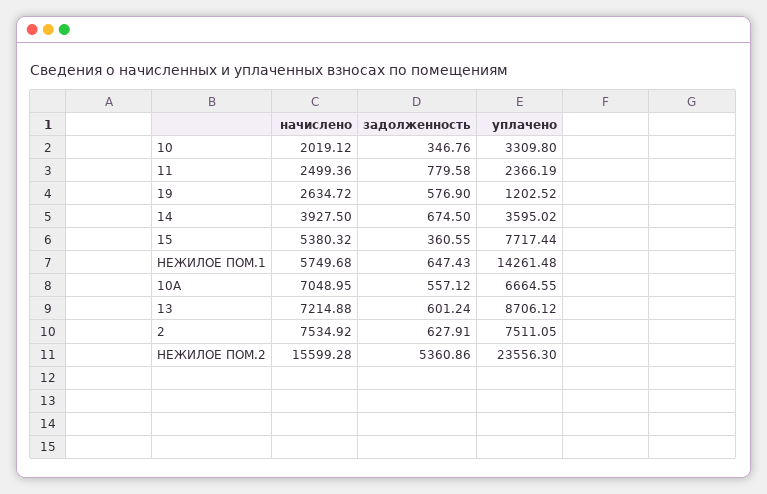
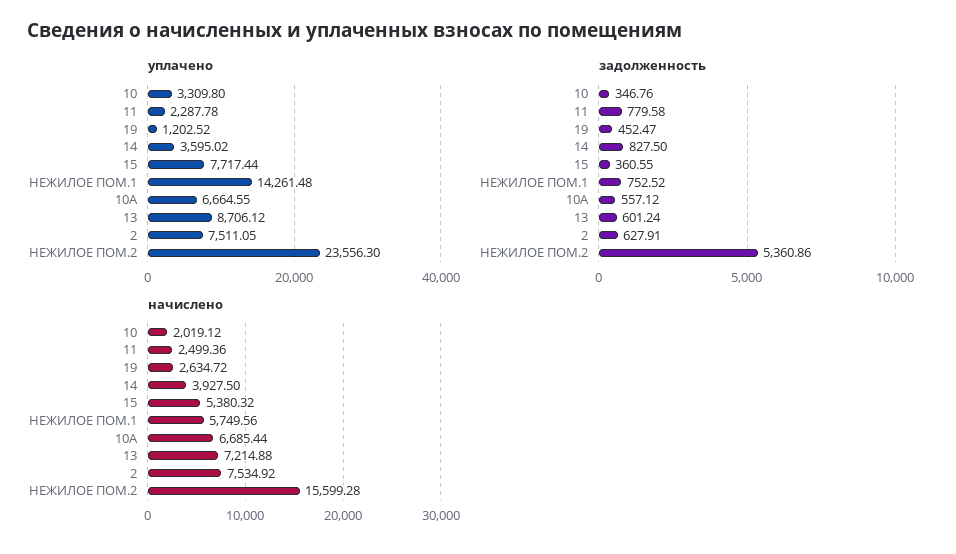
уплачено, 11: 2366.19 -> 2287.78
задолженность, 19: 576.9 -> 452.47
задолженность, 14: 674.5 -> 827.5
начислено, НЕЖИЛОЕ ПОМ.1: 5749.68 -> 5749.56
задолженность, НЕЖИЛОЕ ПОМ.1: 647.43 -> 752.52
начислено, 10А: 7048.95 -> 6685.44

